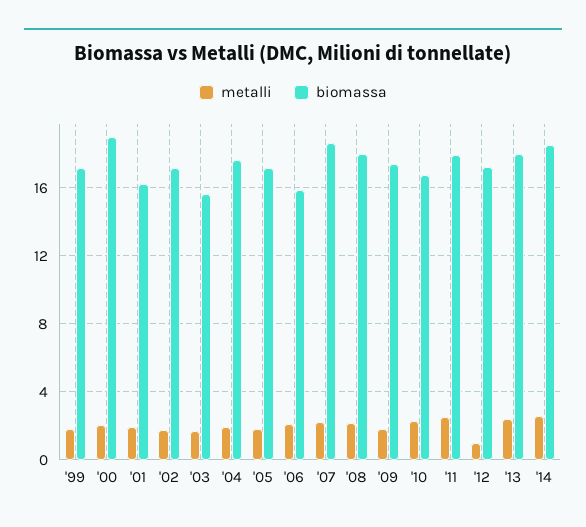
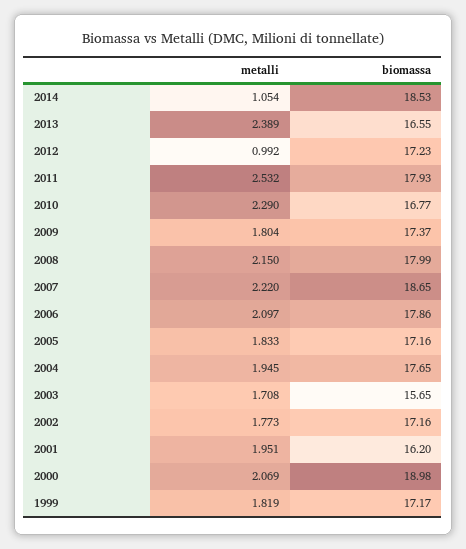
biomassa, '06: 16 -> 17.86
biomassa, '13: 18 -> 16.55
metalli, '14: 2.5 -> 1.054

